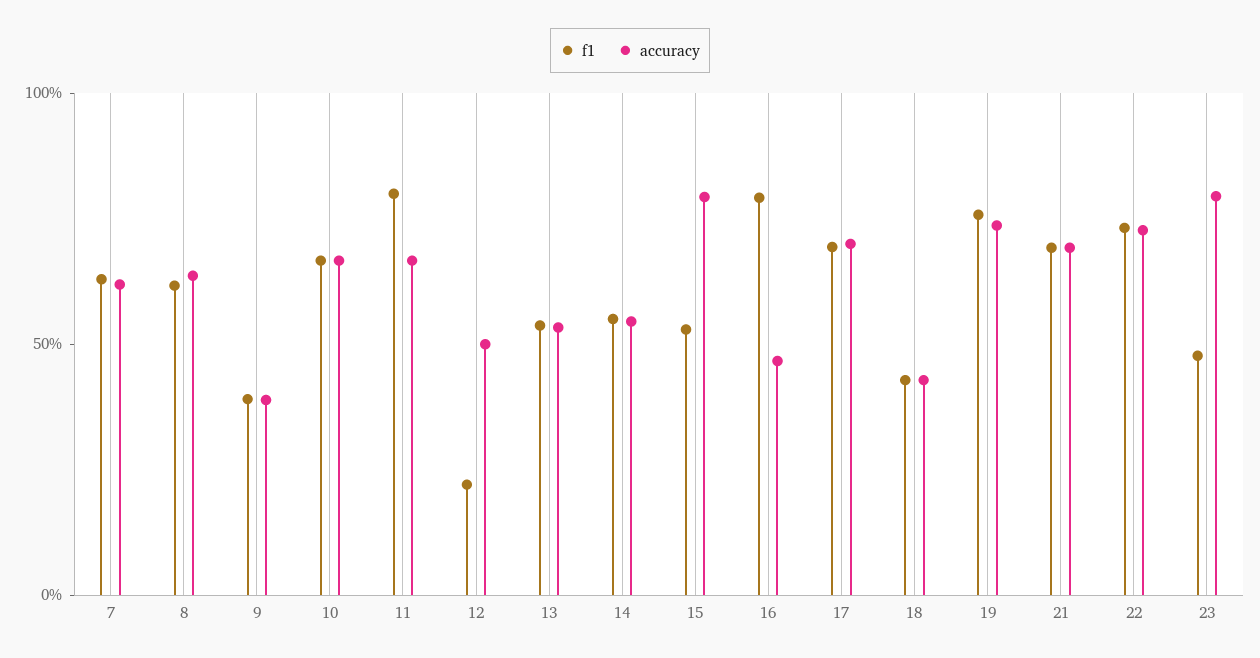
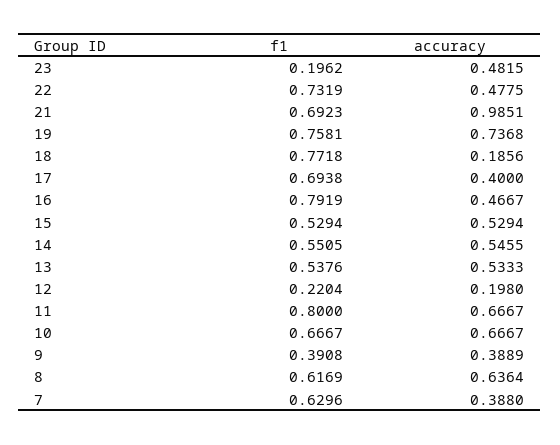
accuracy, 7: 0.6 -> 0.388
accuracy, 12: 0.5 -> 0.198
accuracy, 15: 0.8 -> 0.5294
accuracy, 17: 0.7 -> 0.4
f1, 18: 0.4 -> 0.7718
accuracy, 18: 0.4 -> 0.1856
accuracy, 21: 0.7 -> 0.9851
accuracy, 22: 0.7 -> 0.4775
f1, 23: 0.5 -> 0.1962
accuracy, 23: 0.8 -> 0.4815

